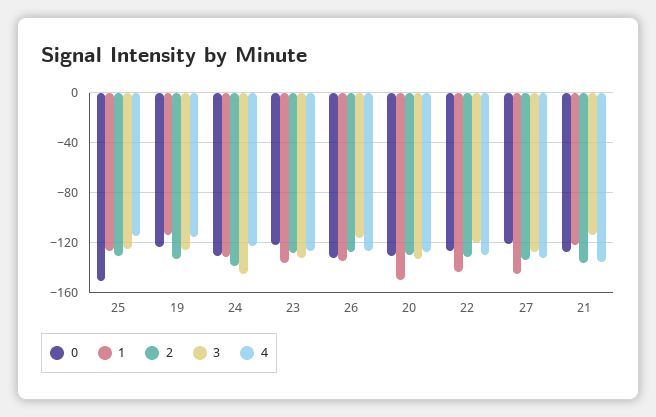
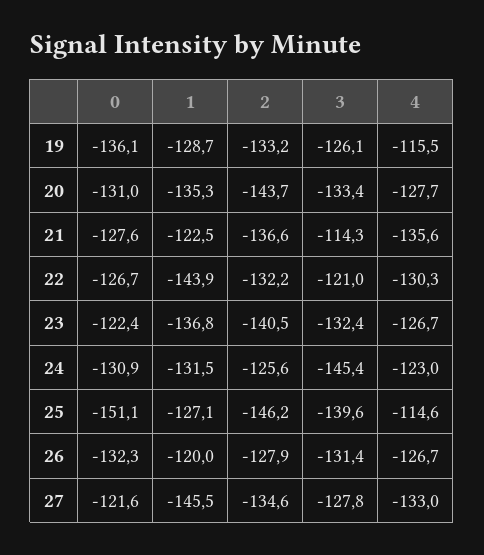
2, 25: -130 -> -146.2
3, 25: -125 -> -139.6
0, 19: -125 -> -136.1
1, 19: -115 -> -128.7
2, 24: -140 -> -125.6
2, 23: -130 -> -140.5
1, 26: -135 -> -120
3, 26: -115 -> -131.4
1, 20: -150 -> -135.3
2, 20: -130 -> -143.7

